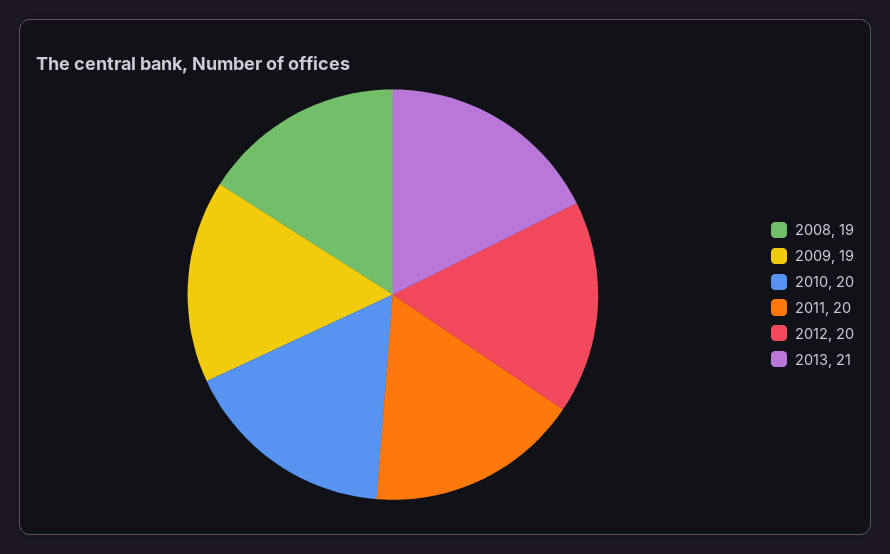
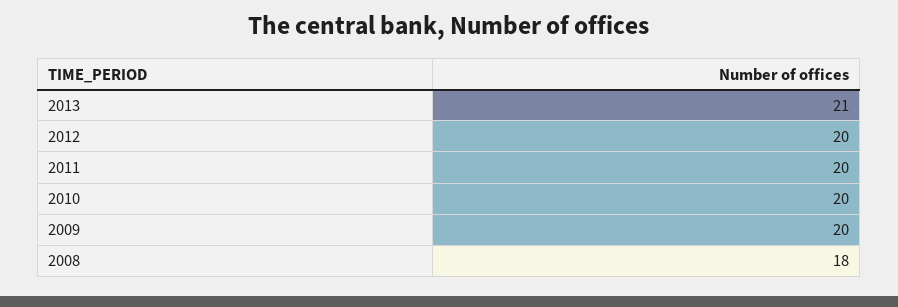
2008: 19 -> 18
2009: 19 -> 20

